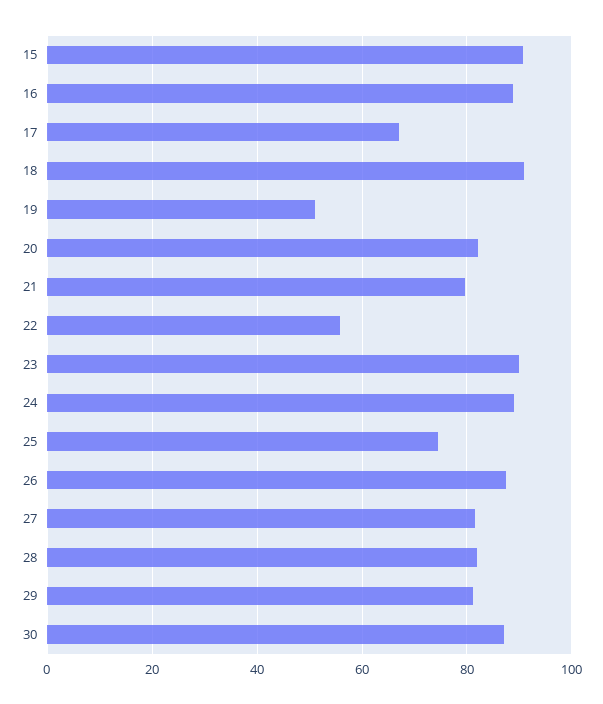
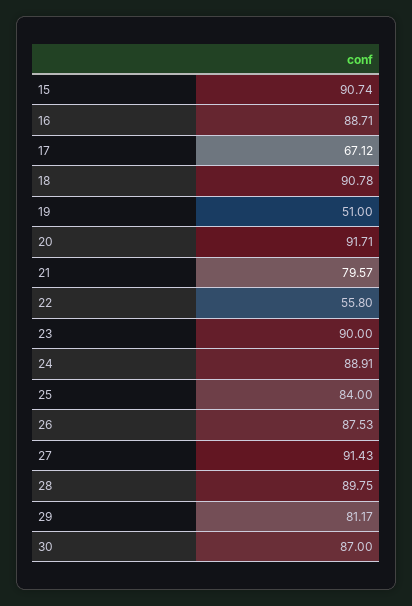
20: 82 -> 91.71
25: 74 -> 84
27: 82 -> 91.43
28: 82 -> 89.75

